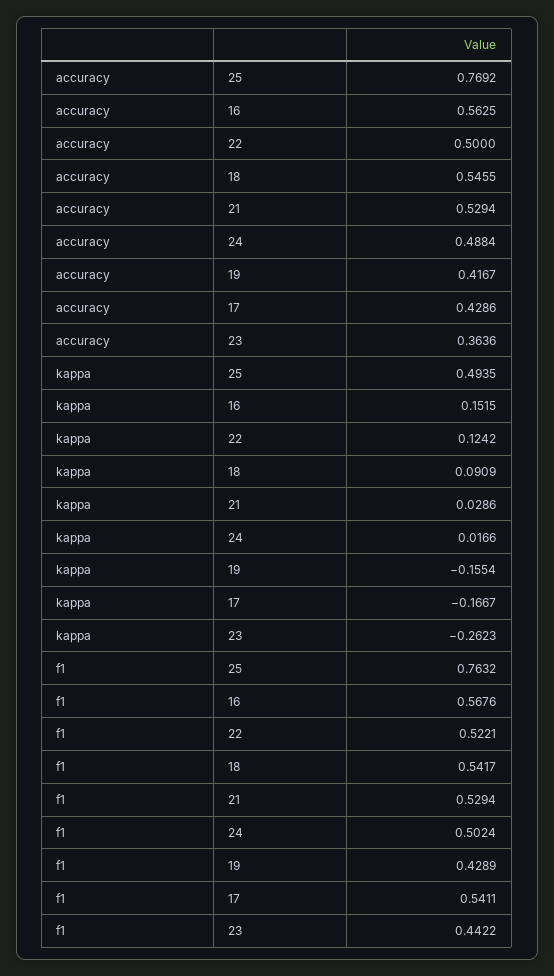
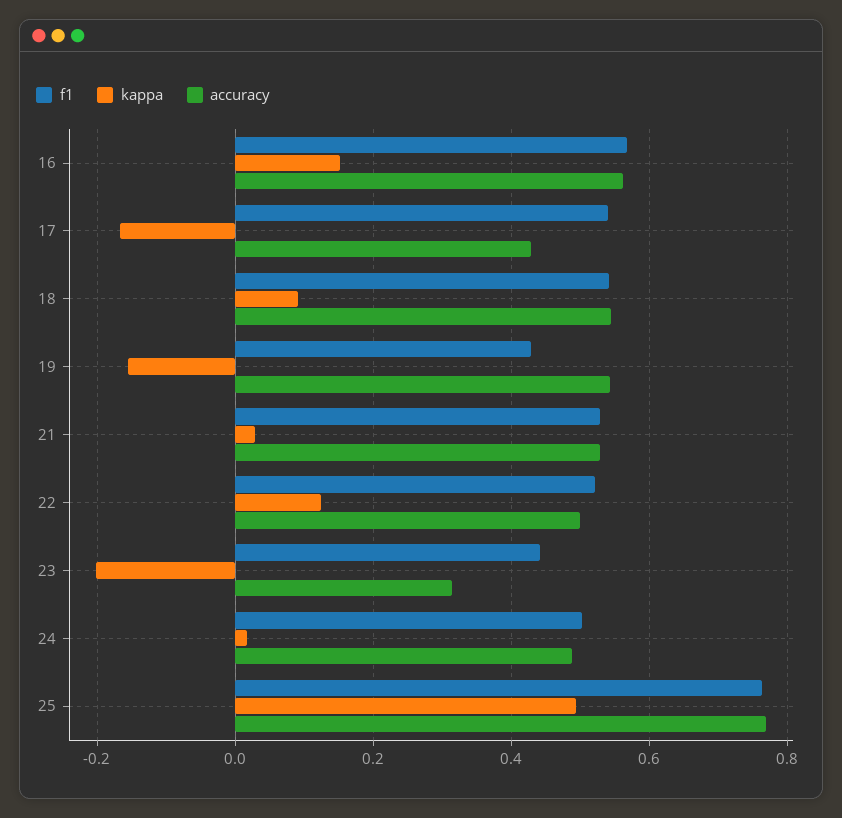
accuracy, 19: 0.4167 -> 0.54
accuracy, 23: 0.3636 -> 0.32
kappa, 23: -0.2623 -> -0.2

